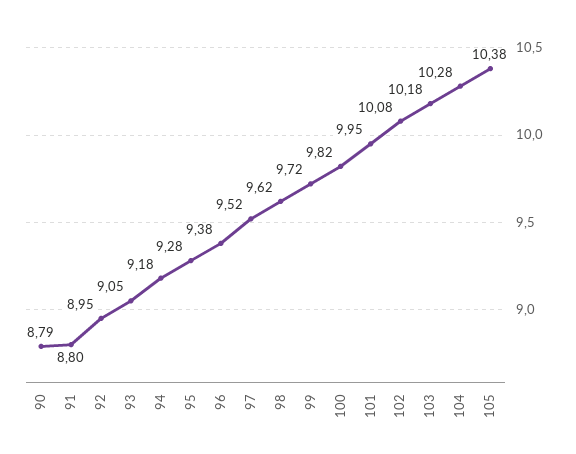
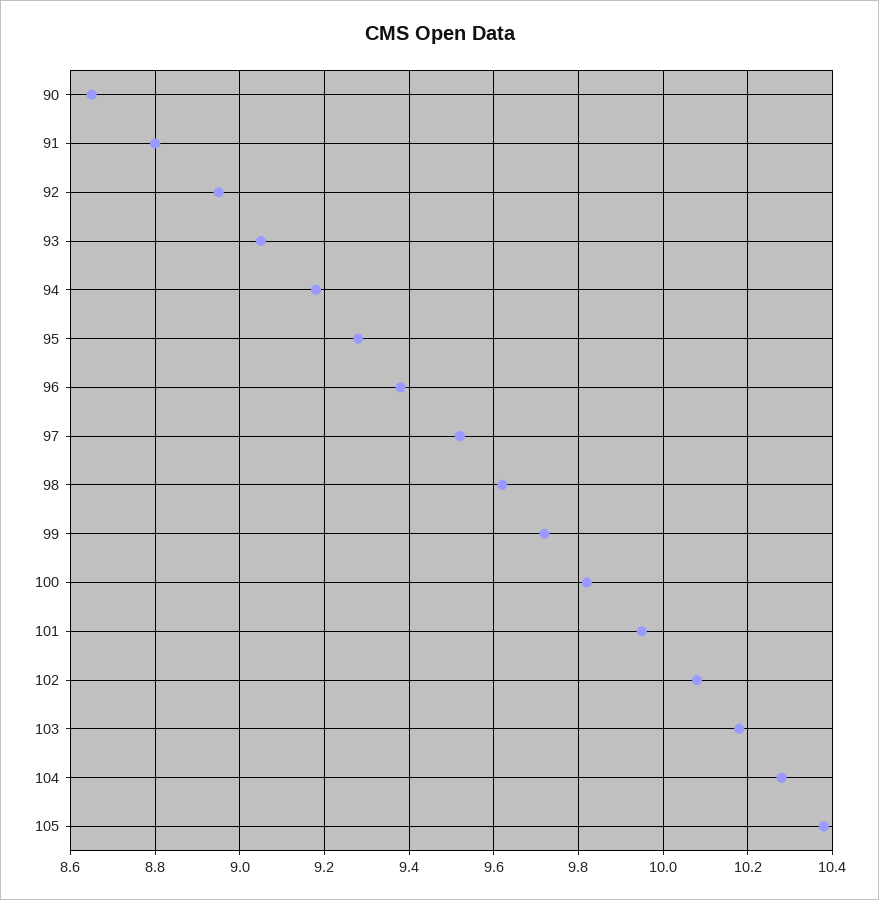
90: 8.79 -> 8.65

